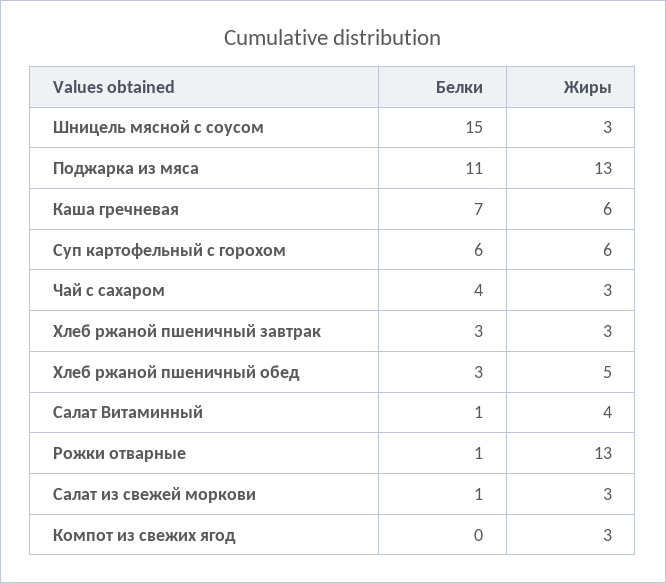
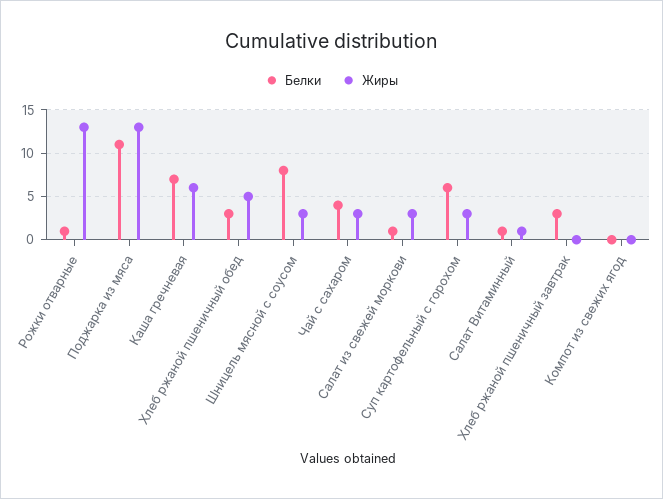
Белки, Шницель мясной с соусом: 15 -> 8
Жиры, Суп картофельный с горохом: 6 -> 3
Жиры, Хлеб ржаной пшеничный завтрак: 3 -> 0
Жиры, Салат Витаминный: 4 -> 1
Жиры, Компот из свежих ягод: 3 -> 0

